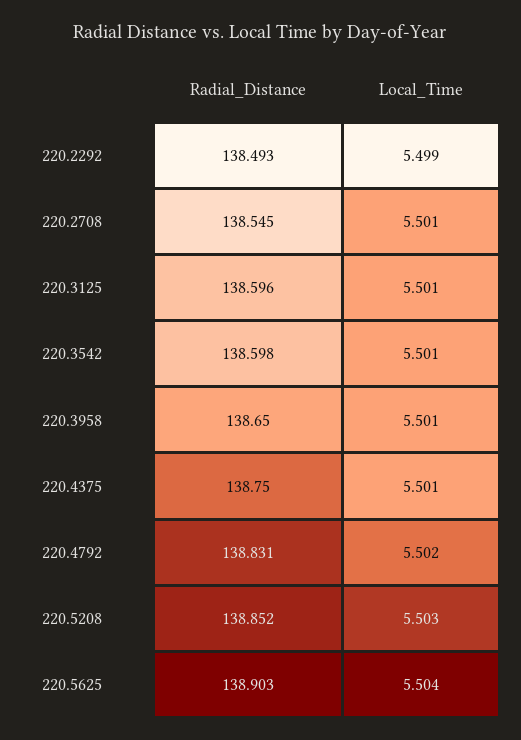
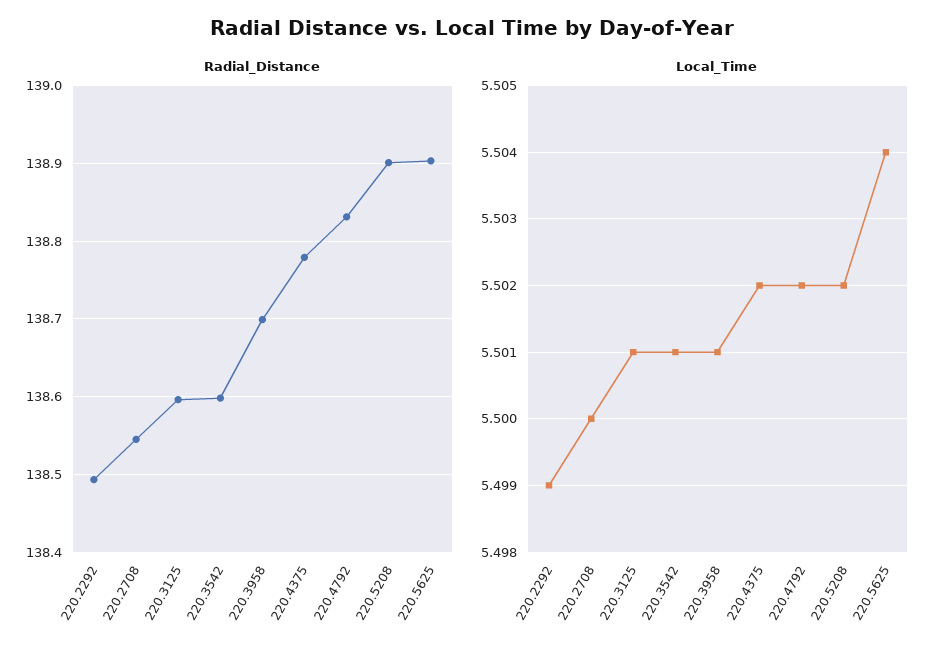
Local_Time, 220.2708: 5.501 -> 5.5
Radial_Distance, 220.3958: 138.65 -> 138.7
Radial_Distance, 220.4375: 138.75 -> 138.78
Local_Time, 220.4375: 5.501 -> 5.502
Radial_Distance, 220.5208: 138.852 -> 138.9
Local_Time, 220.5208: 5.503 -> 5.502

